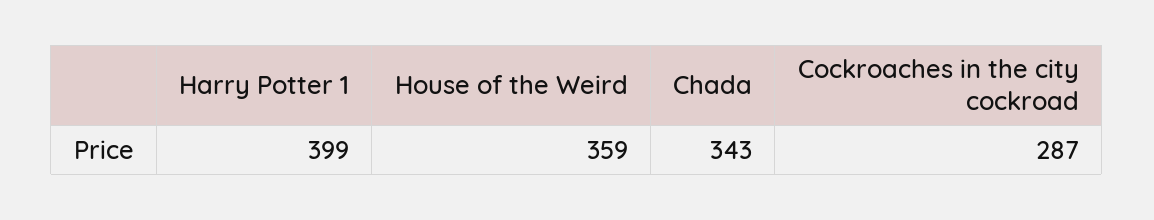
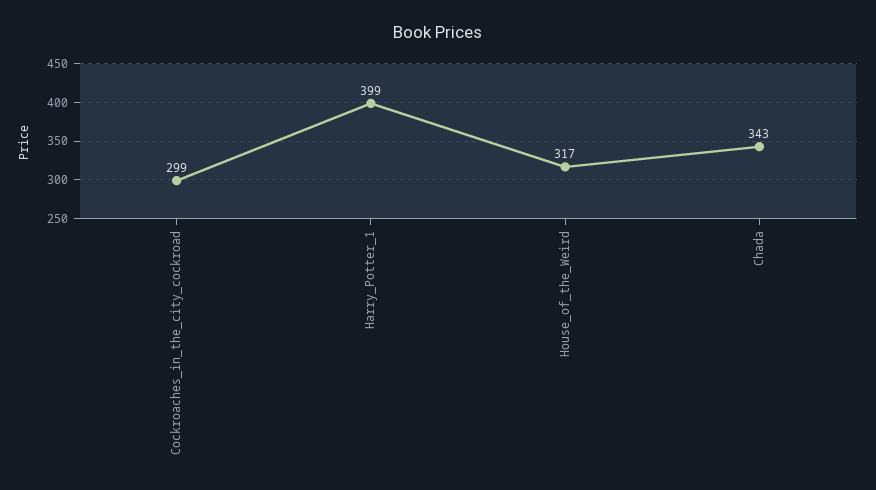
House of the Weird: 359 -> 317
Cockroaches in the city cockroad: 287 -> 299

